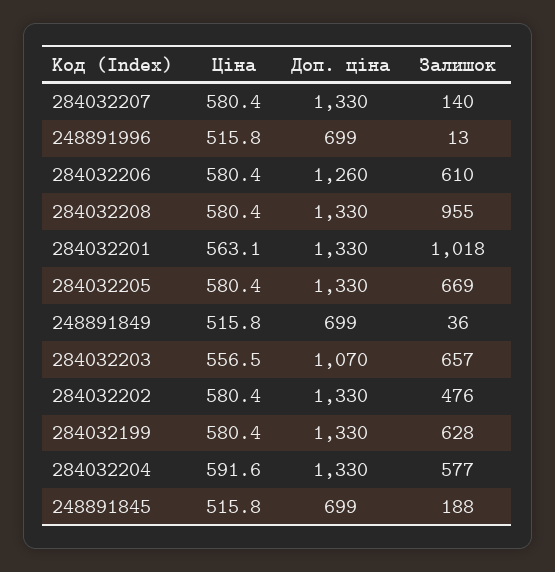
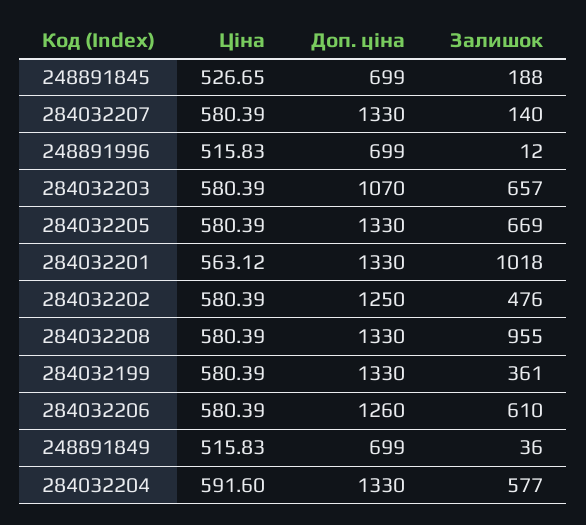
Залишок, 248891996: 13 -> 12
Ціна, 284032203: 556.5 -> 580.39
Доп. ціна, 284032202: 1330 -> 1250
Залишок, 284032199: 628 -> 361
Ціна, 248891845: 515.8 -> 526.65

